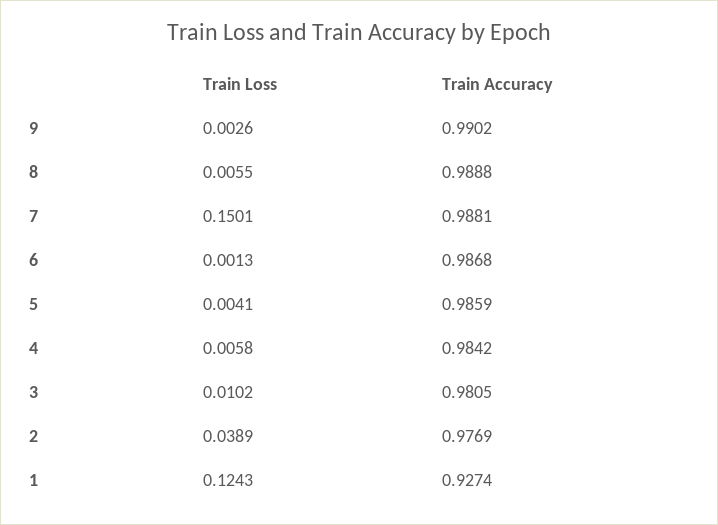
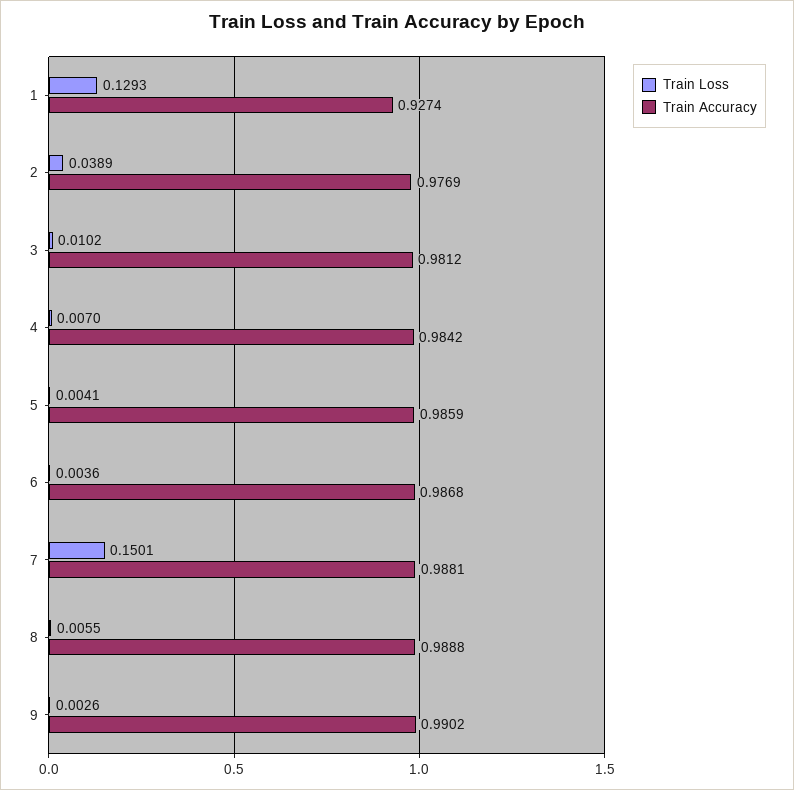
Train Loss, 6: 0.0013 -> 0.0036
Train Loss, 4: 0.0058 -> 0.007
Train Accuracy, 3: 0.9805 -> 0.9812
Train Loss, 1: 0.1243 -> 0.1293

